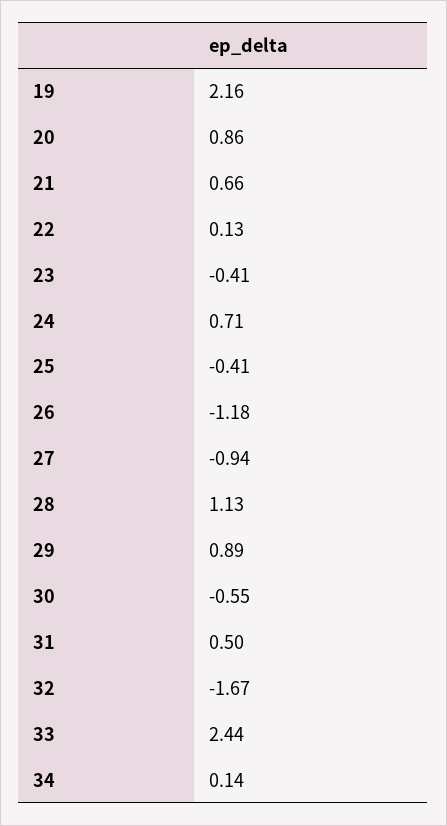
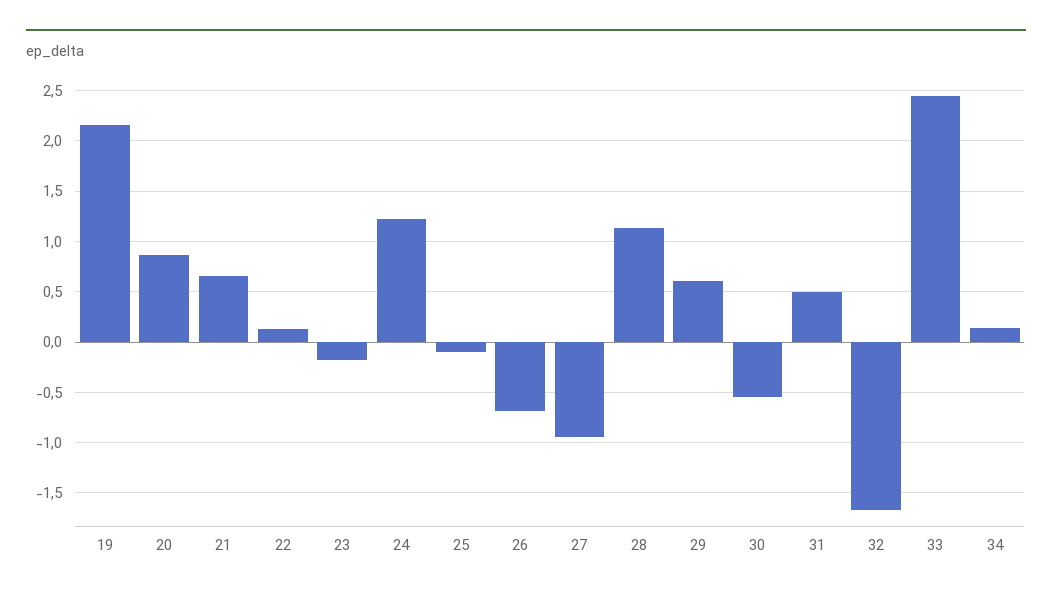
23: -0.41 -> -0.2
24: 0.71 -> 1.2
25: -0.41 -> -0.1
26: -1.18 -> -0.7
29: 0.89 -> 0.6

